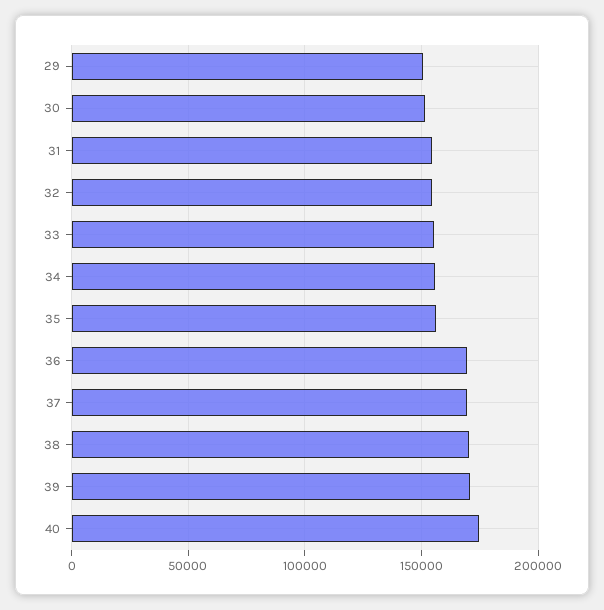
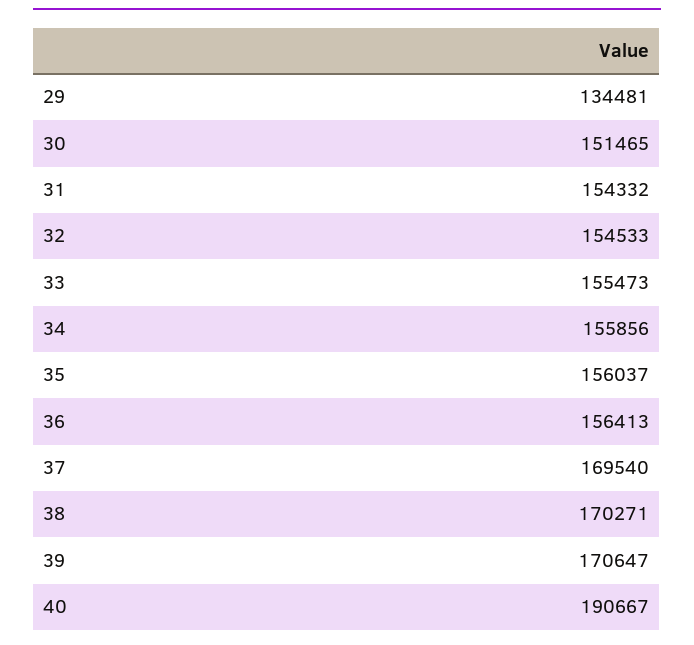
29: 150000 -> 134481
36: 170000 -> 156413
40: 175000 -> 190667

